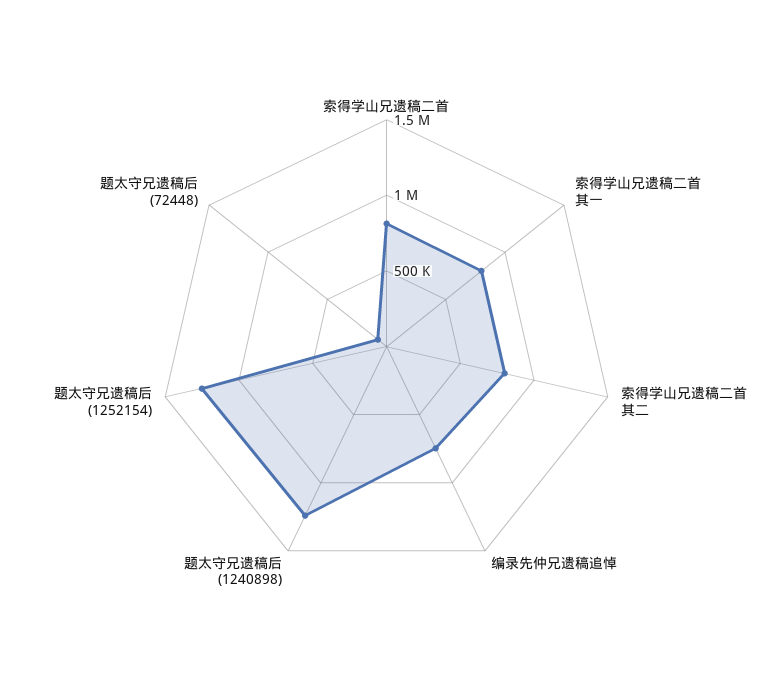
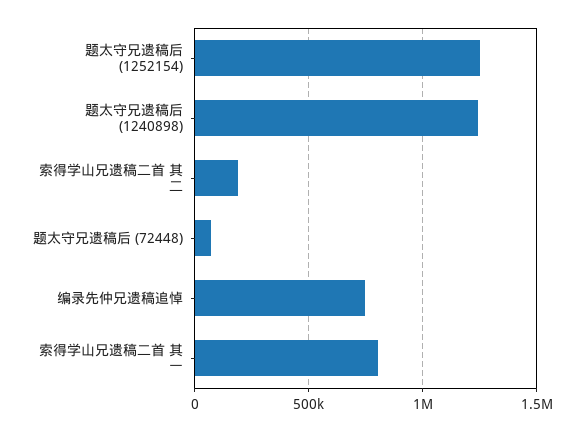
索得学山兄遗稿二首: 800000 -> none
索得学山兄遗稿二首 其二: 800000 -> 200000

